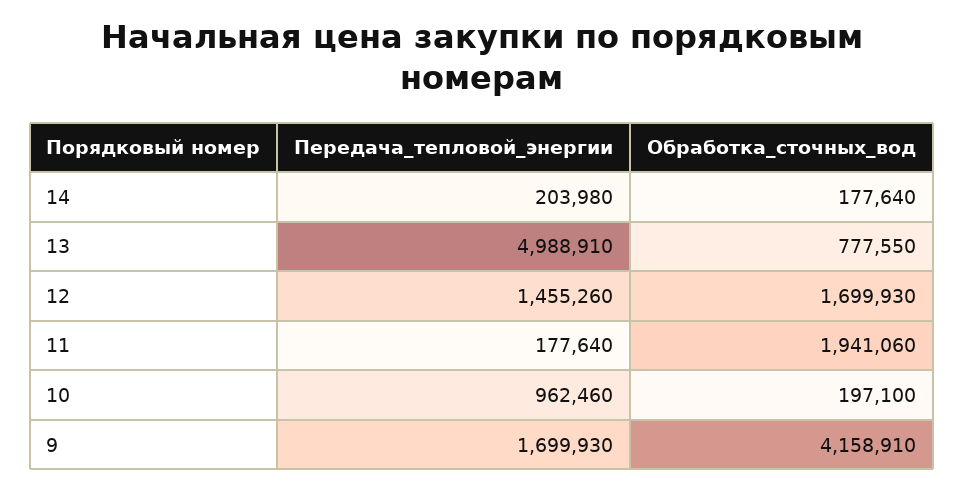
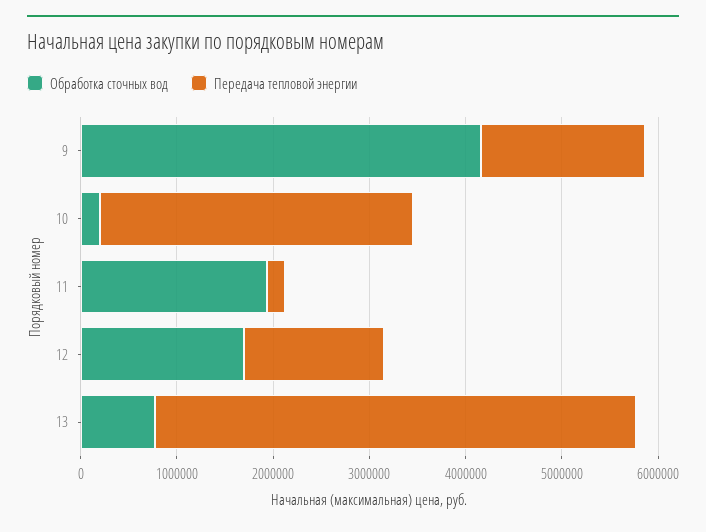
Передача_тепловой_энергии, 14: 203980 -> none
Обработка_сточных_вод, 14: 177640 -> none
Передача_тепловой_энергии, 10: 962460 -> 3200000

